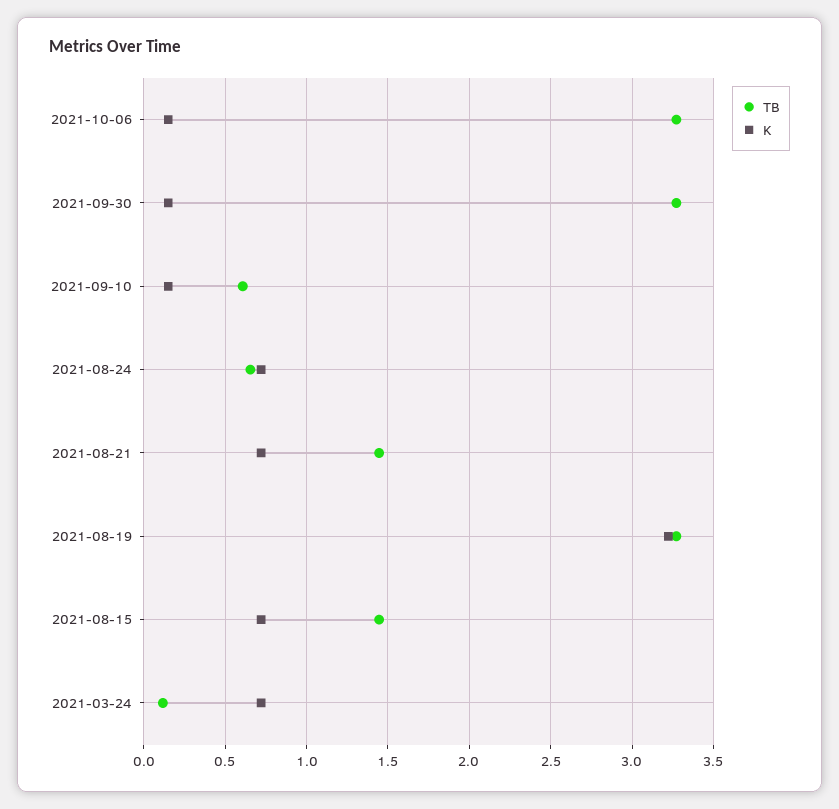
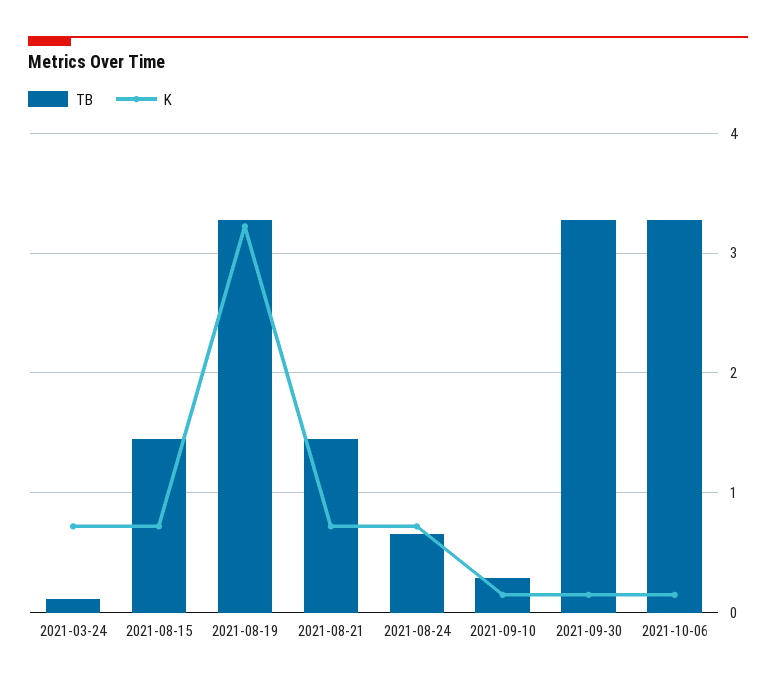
TB, 2021-09-10: 0.6 -> 0.3

